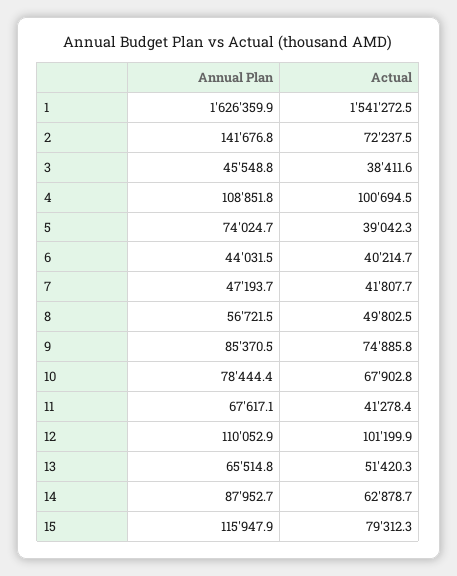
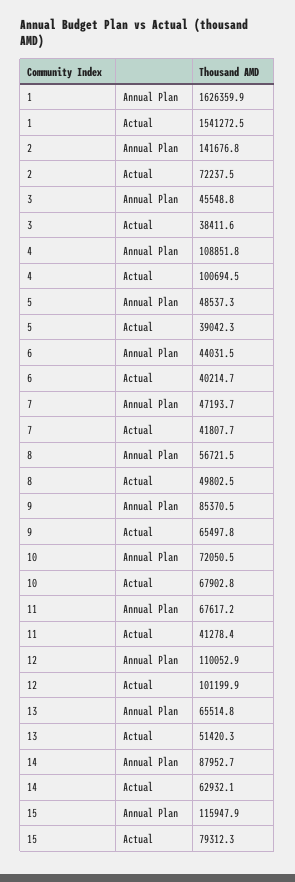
Annual Plan, 5: 74024.7 -> 48537.3
Actual, 9: 74885.8 -> 65497.8
Annual Plan, 10: 78444.4 -> 72050.5
Annual Plan, 11: 67617.1 -> 67617.2
Actual, 14: 62878.7 -> 62932.1

